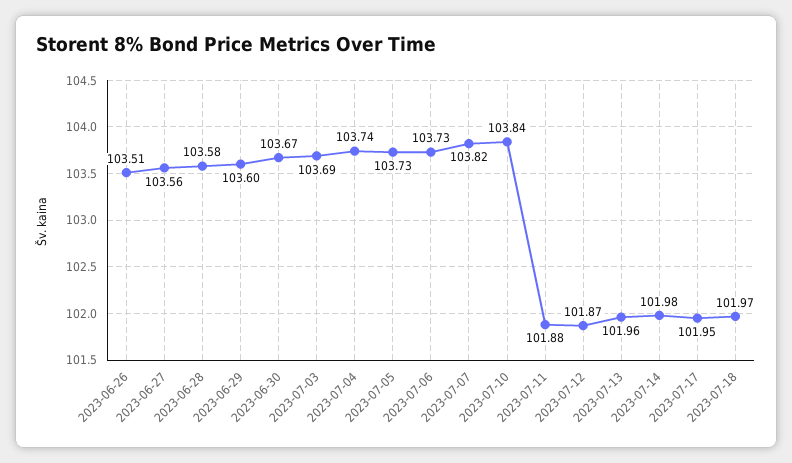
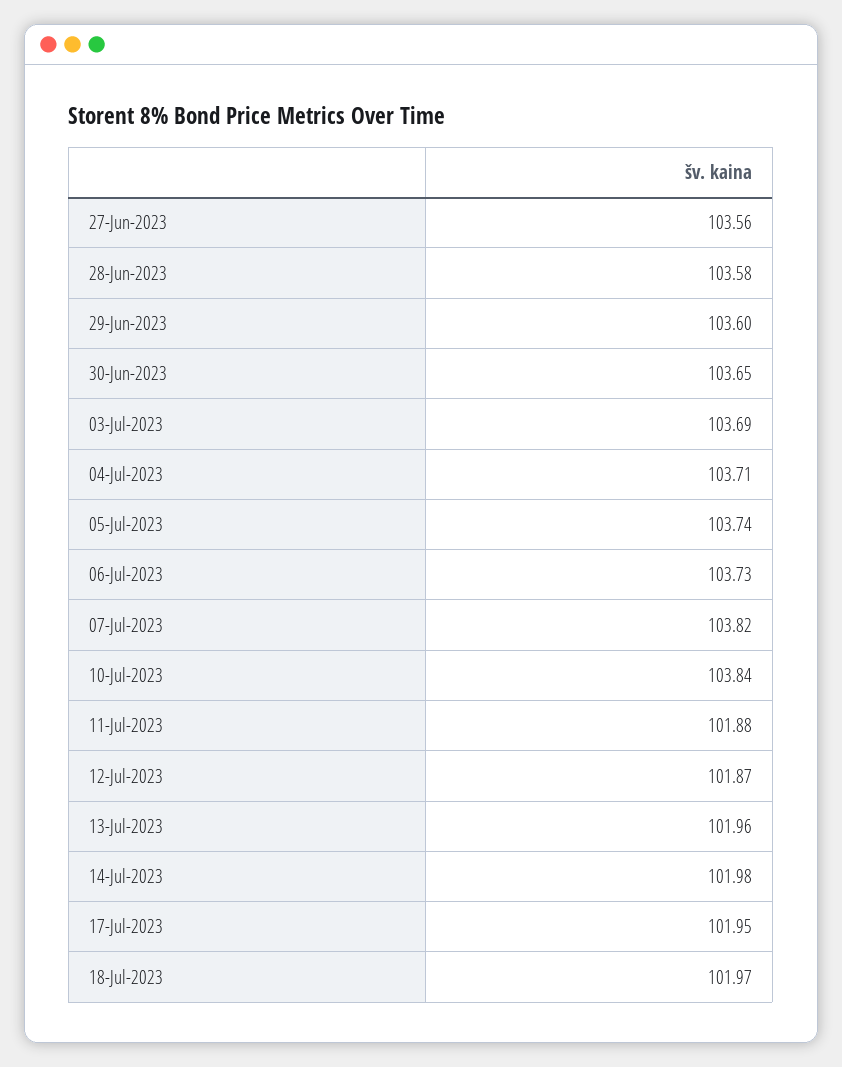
2023-06-26: 103.51 -> none
2023-06-30: 103.67 -> 103.65
2023-07-04: 103.74 -> 103.71
2023-07-05: 103.73 -> 103.74

